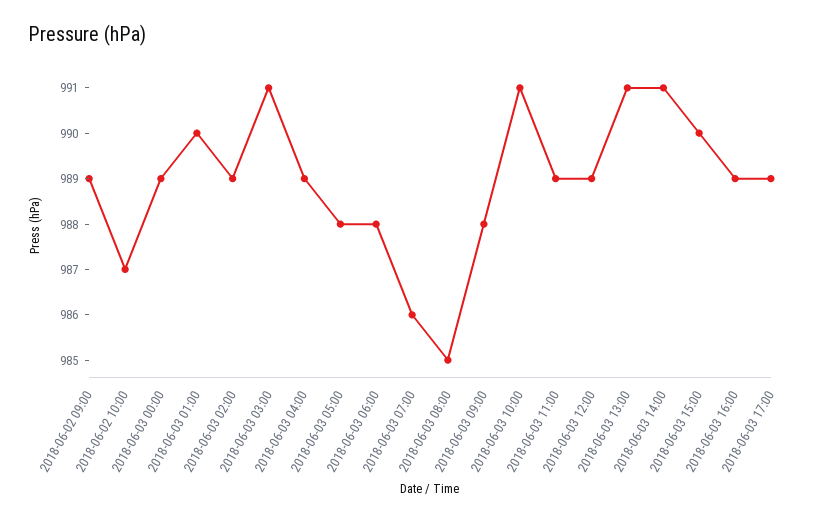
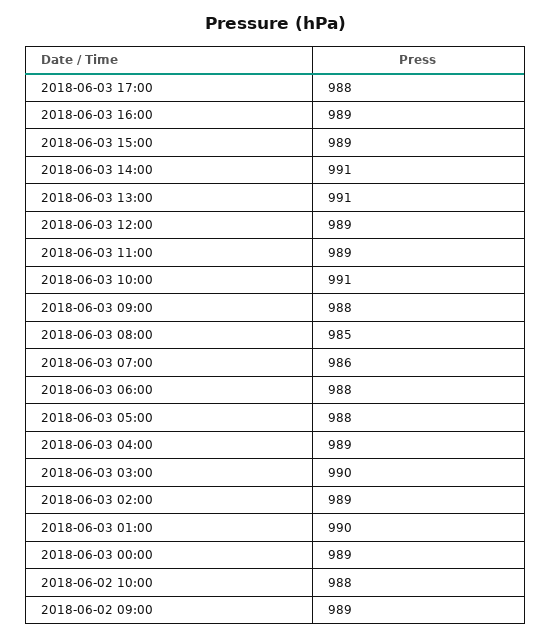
2018-06-02 10:00: 987 -> 988
2018-06-03 03:00: 991 -> 990
2018-06-03 15:00: 990 -> 989
2018-06-03 17:00: 989 -> 988

